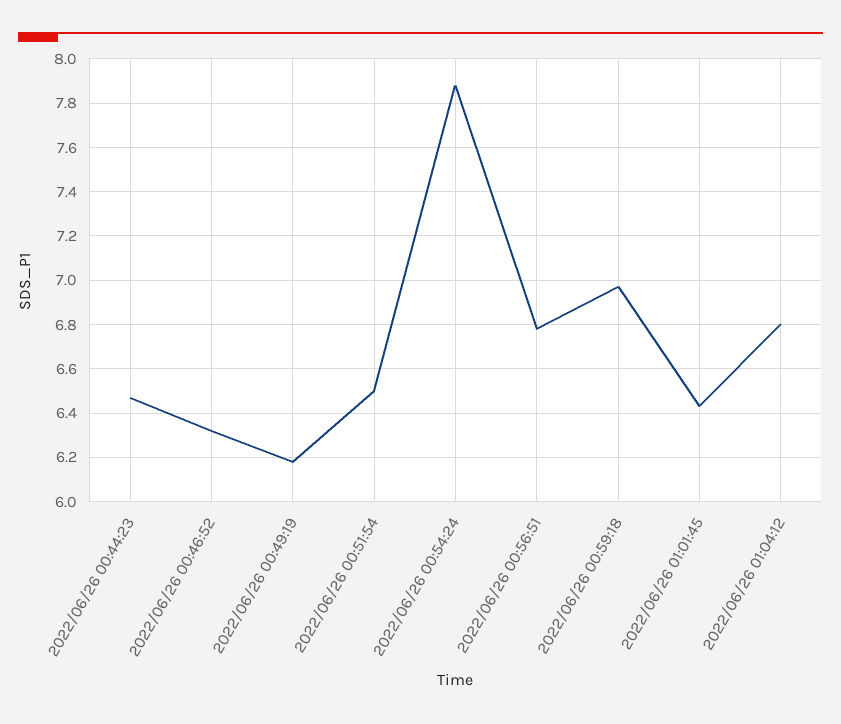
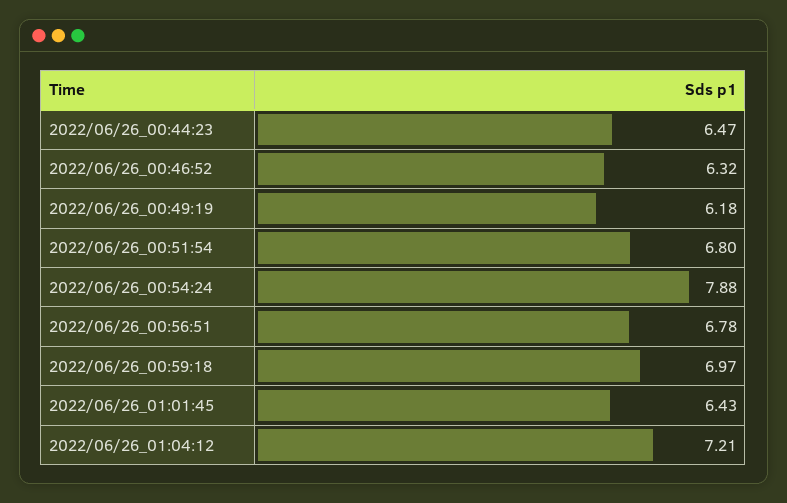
2022/06/26 00:51:54: 6.5 -> 6.8
2022/06/26 01:04:12: 6.8 -> 7.21

